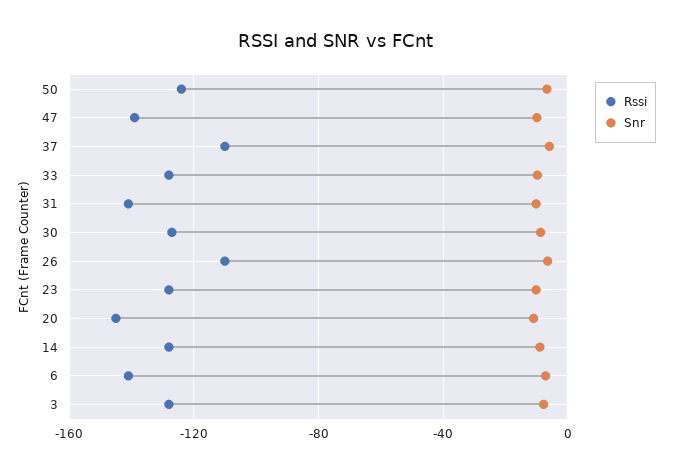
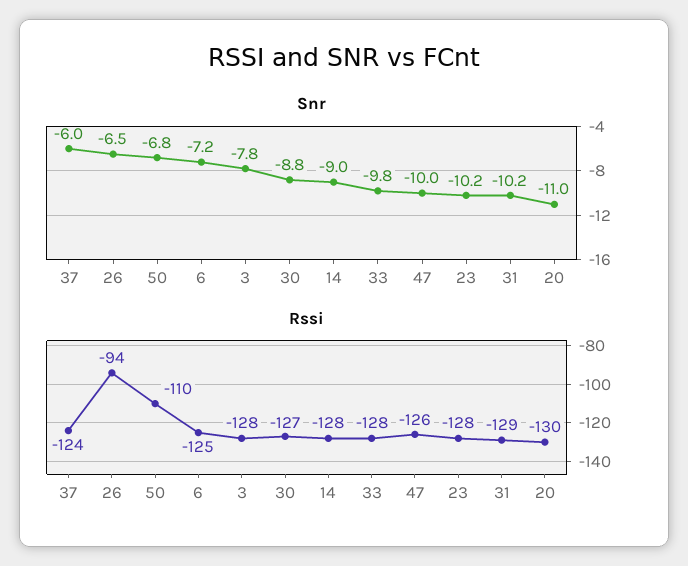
Rssi, 50: -125 -> -110
Rssi, 47: -140 -> -126
Rssi, 37: -110 -> -124
Rssi, 31: -140 -> -129
Rssi, 26: -110 -> -94
Rssi, 20: -145 -> -130
Rssi, 6: -140 -> -125

